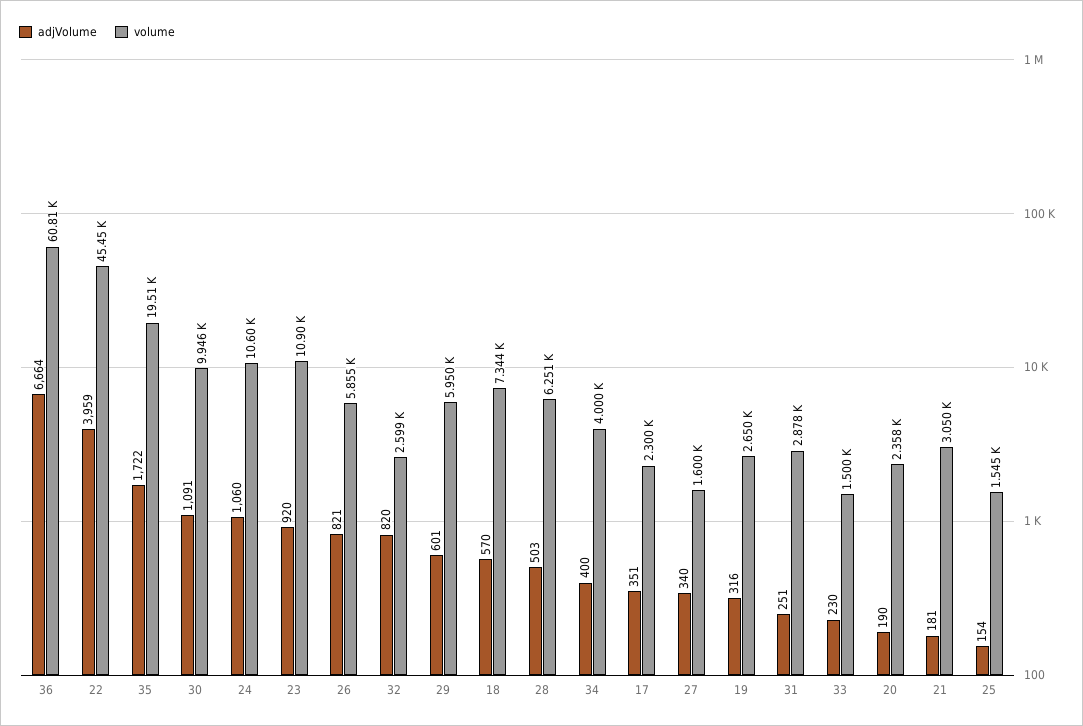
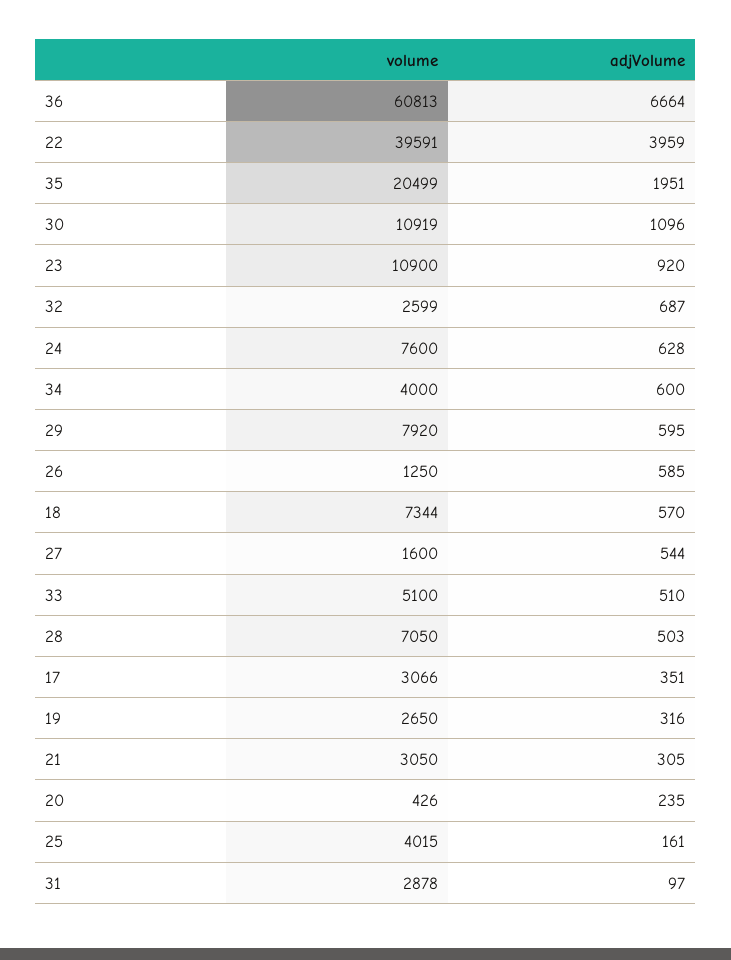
volume, 22: 45450 -> 39591
adjVolume, 35: 1722 -> 1951
volume, 35: 19510 -> 20499
adjVolume, 30: 1091 -> 1096
volume, 30: 9946 -> 10919
adjVolume, 24: 1060 -> 628
volume, 24: 10600 -> 7600
adjVolume, 26: 821 -> 585
volume, 26: 5855 -> 1250
adjVolume, 32: 820 -> 687
adjVolume, 29: 601 -> 595
volume, 29: 5950 -> 7920
volume, 28: 6251 -> 7050
adjVolume, 34: 400 -> 600
volume, 17: 2300 -> 3066
adjVolume, 27: 340 -> 544
adjVolume, 31: 251 -> 97
adjVolume, 33: 230 -> 510
volume, 33: 1500 -> 5100
adjVolume, 20: 190 -> 235
volume, 20: 2358 -> 426
adjVolume, 21: 181 -> 305
adjVolume, 25: 154 -> 161
volume, 25: 1545 -> 4015

